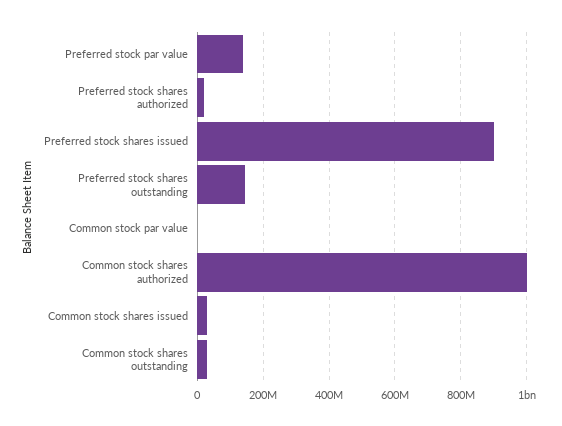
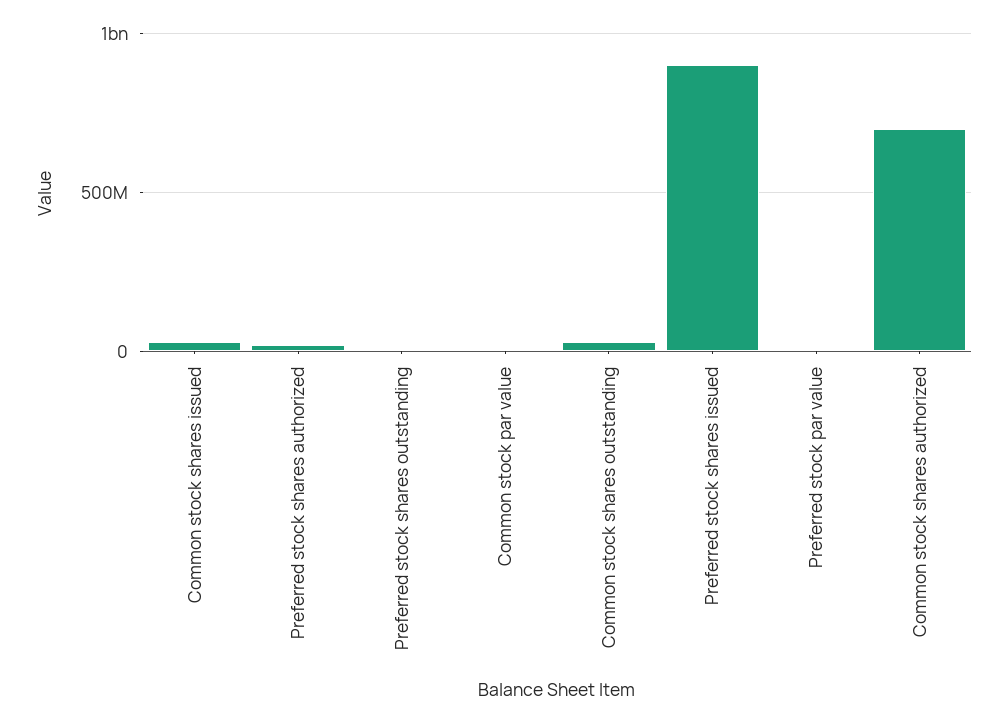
Preferred stock par value: 140000000 -> 0
Preferred stock shares outstanding: 140000000 -> 0
Common stock shares authorized: 1000000000 -> 700000000

